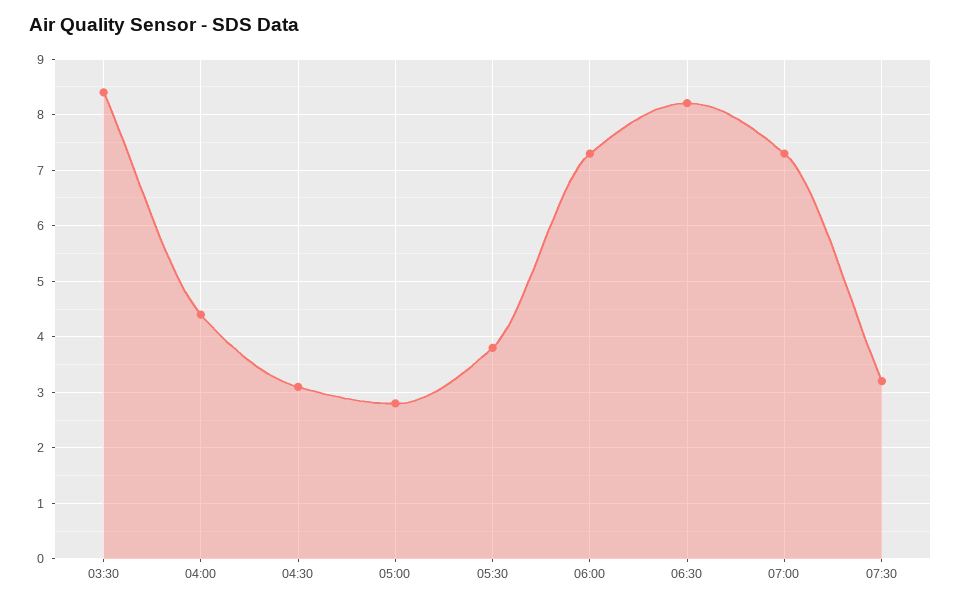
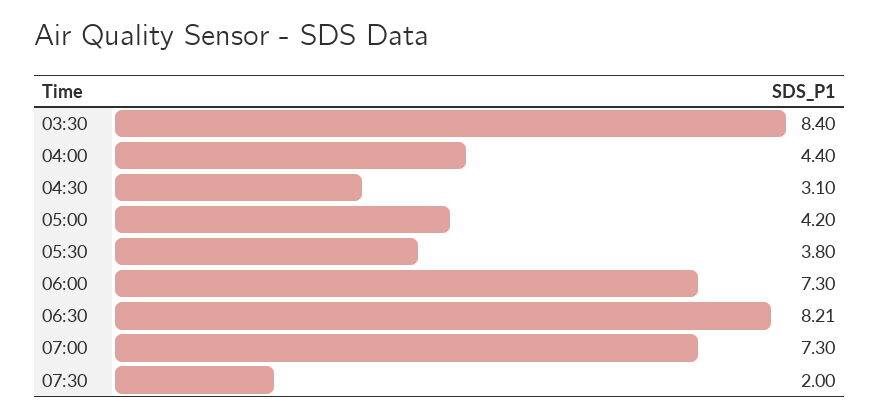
05:00: 2.8 -> 4.2
07:30: 3.2 -> 2

